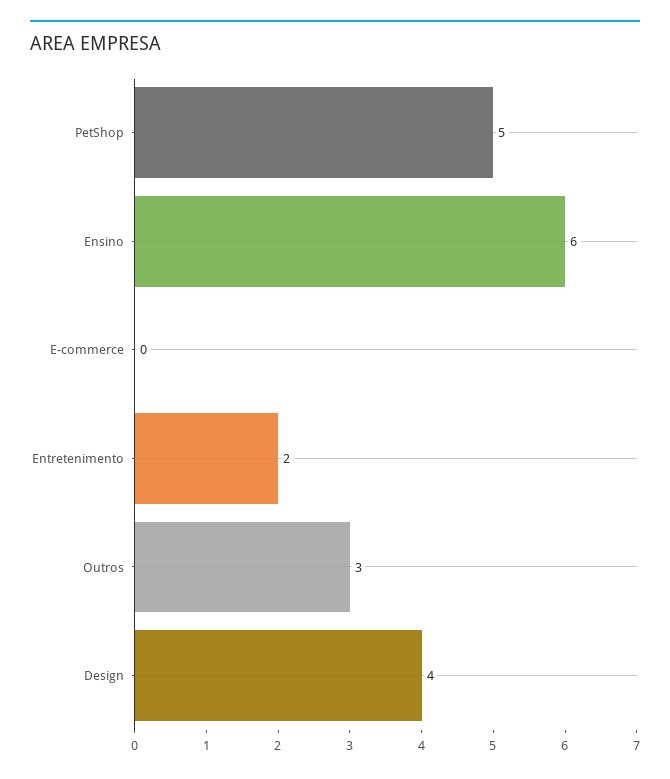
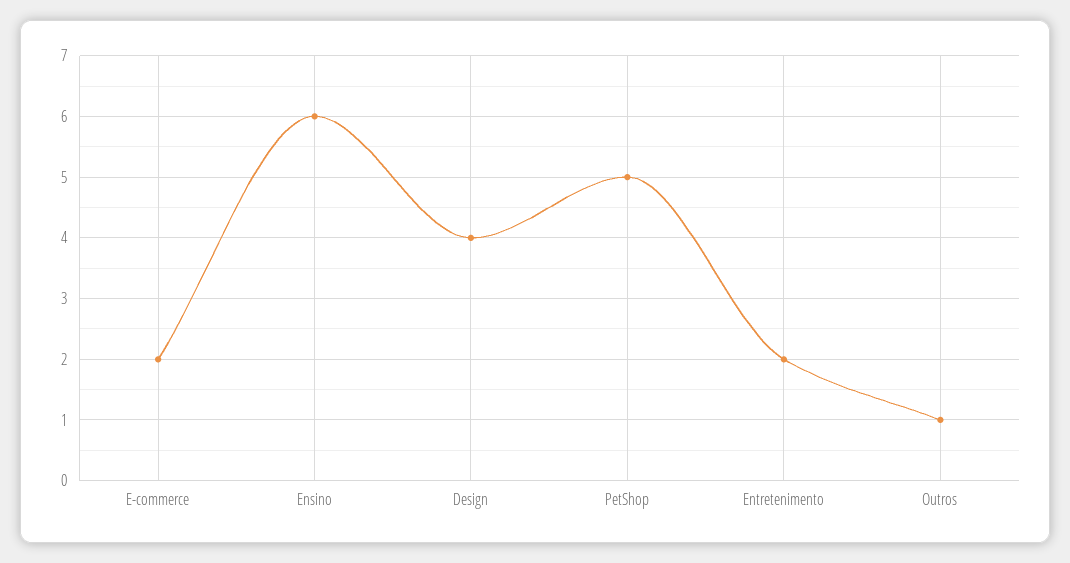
E-commerce: 0 -> 2
Outros: 3 -> 1

